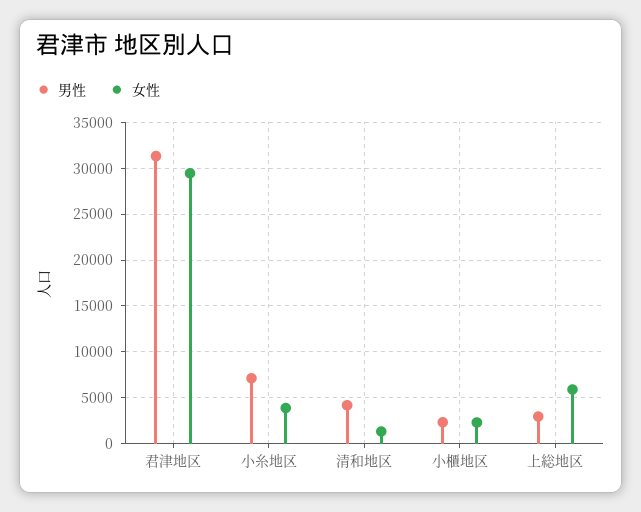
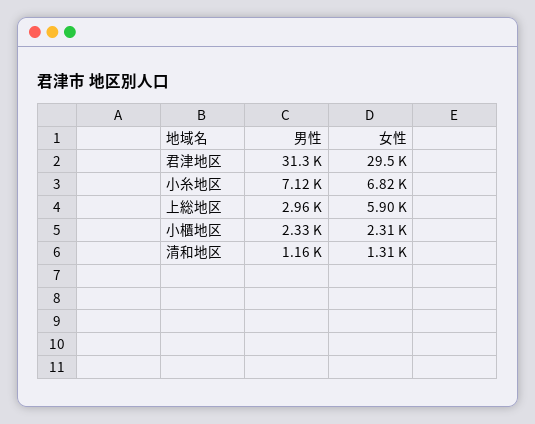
女性, 小糸地区: 4000 -> 6820
男性, 清和地区: 4000 -> 1160

